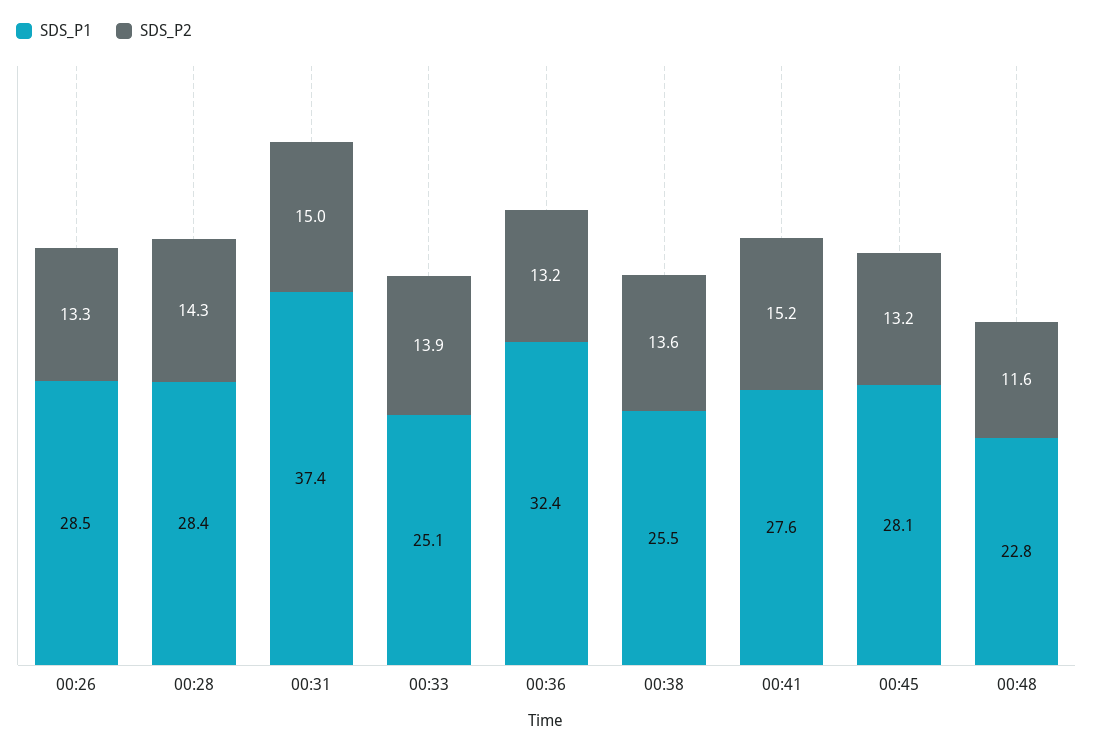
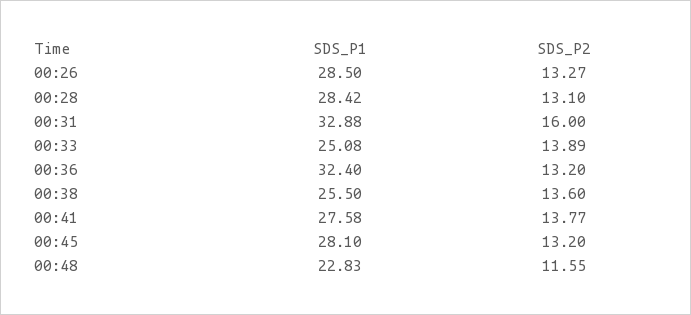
SDS_P2, 00:28: 14.3 -> 13.1
SDS_P1, 00:31: 37.4 -> 32.88
SDS_P2, 00:31: 15 -> 16
SDS_P2, 00:41: 15.2 -> 13.77

